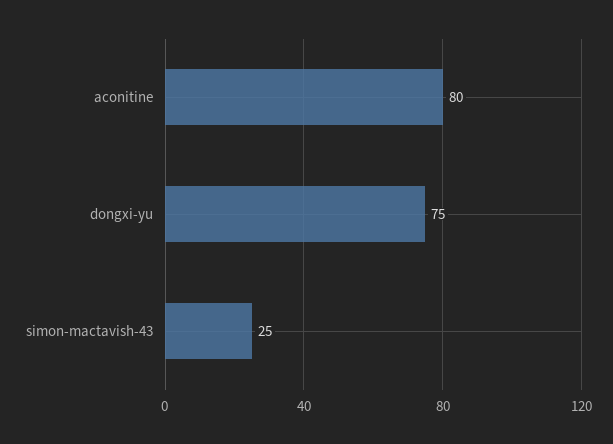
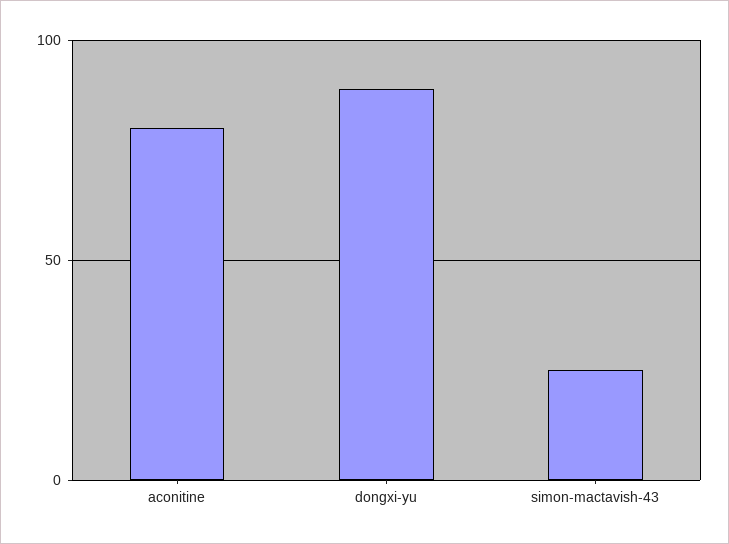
dongxi-yu: 75 -> 90

